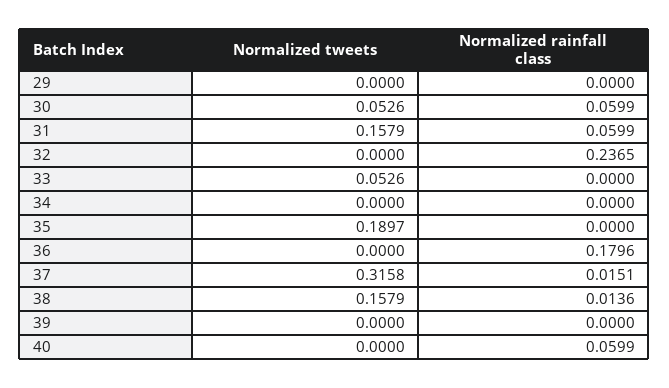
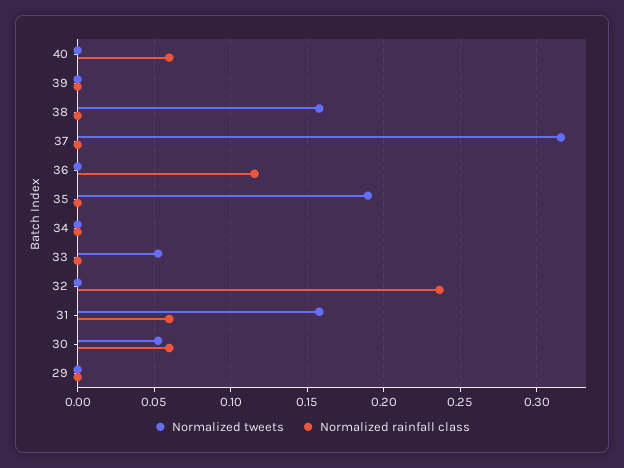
Normalized rainfall class, 36: 0.1796 -> 0.115
Normalized rainfall class, 37: 0.0151 -> 0
Normalized rainfall class, 38: 0.0136 -> 0

